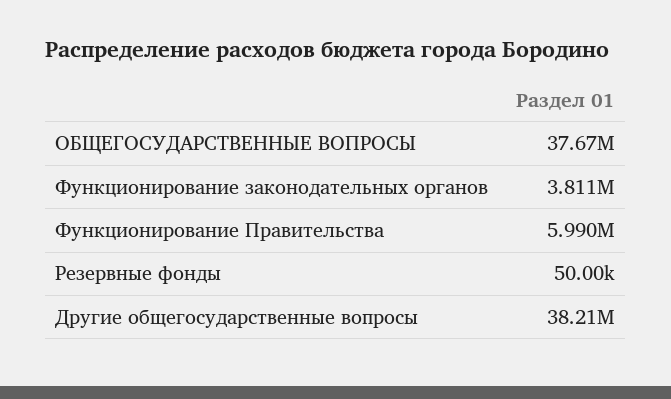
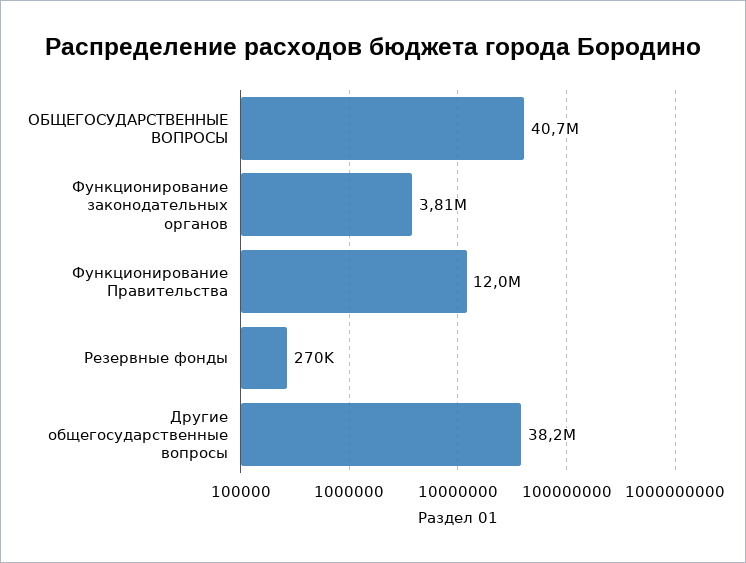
ОБЩЕГОСУДАРСТВЕННЫЕ ВОПРОСЫ: 37670000 -> 40700000
Функционирование Правительства: 5990000 -> 12000000
Резервные фонды: 50000 -> 270000

